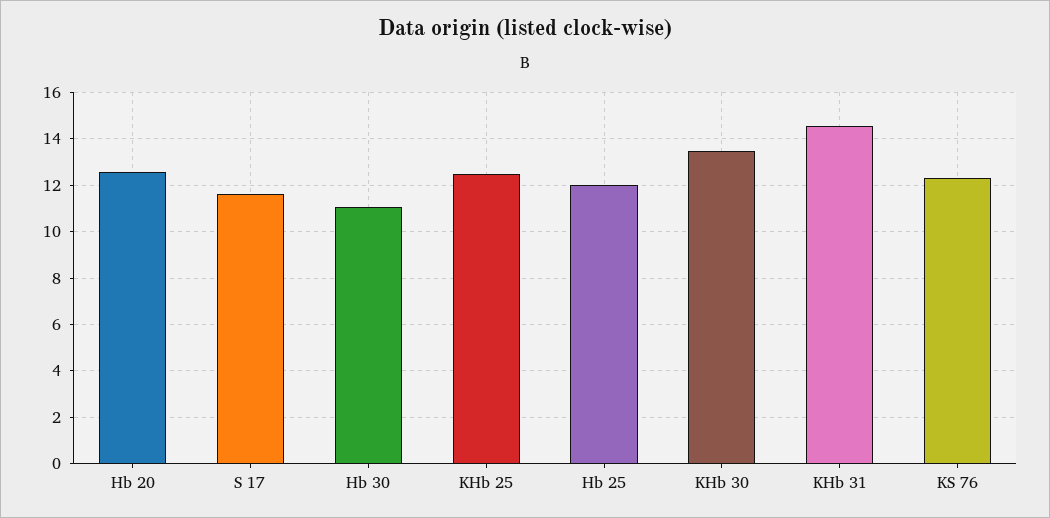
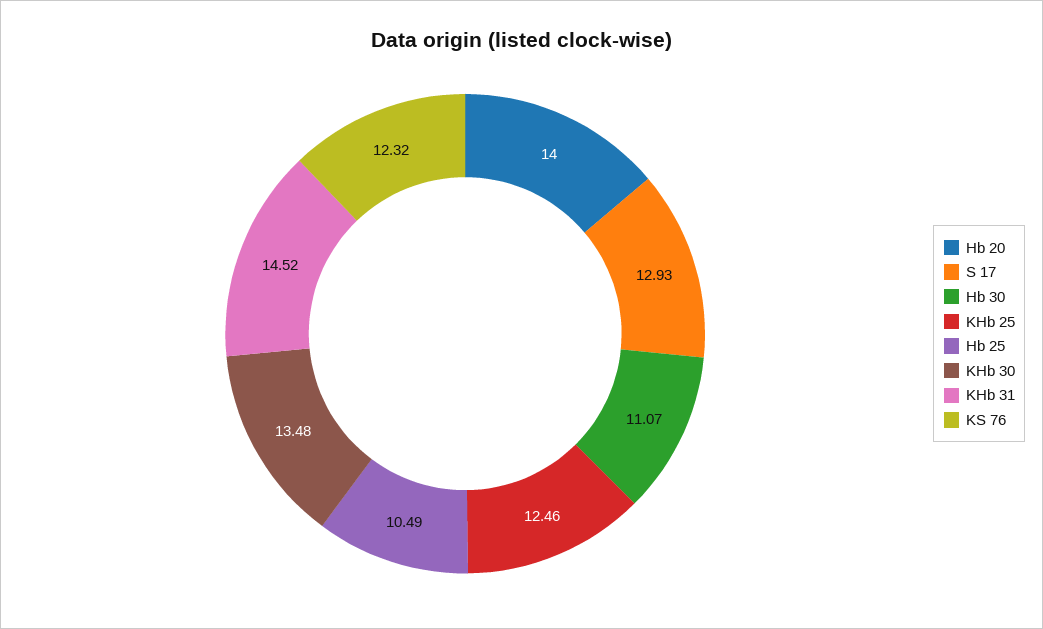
Hb 20: 12.5 -> 14
S 17: 11.5 -> 12.93
Hb 25: 12 -> 10.49

